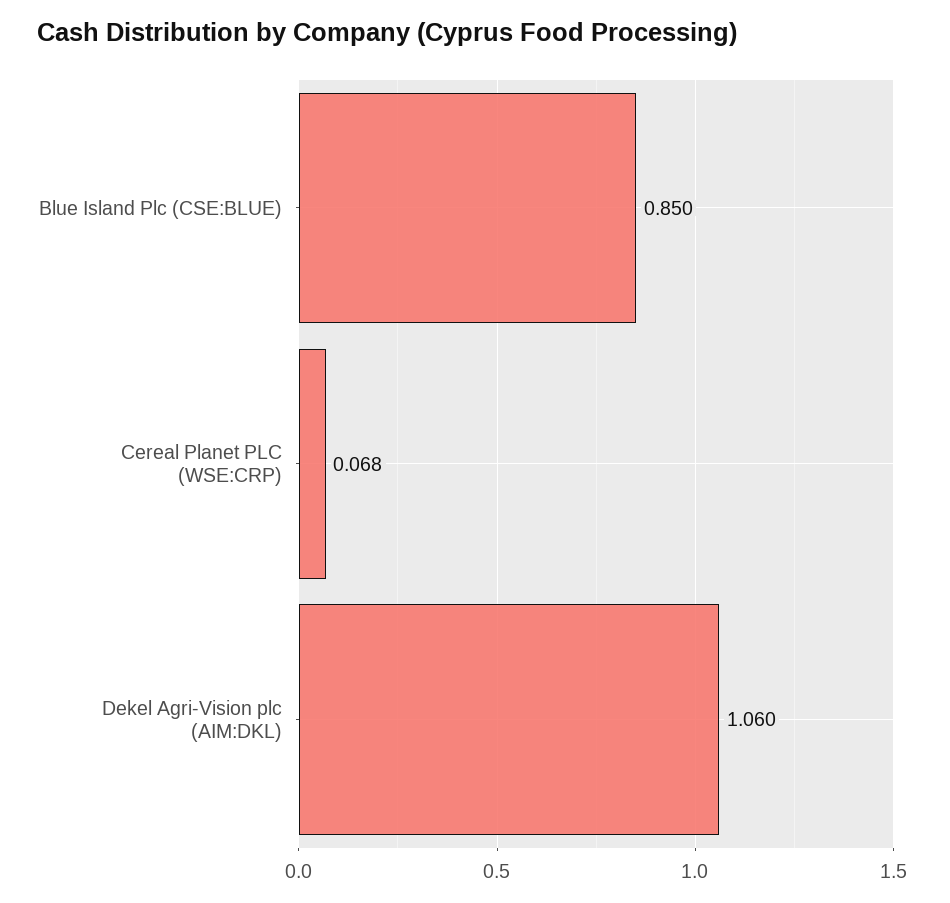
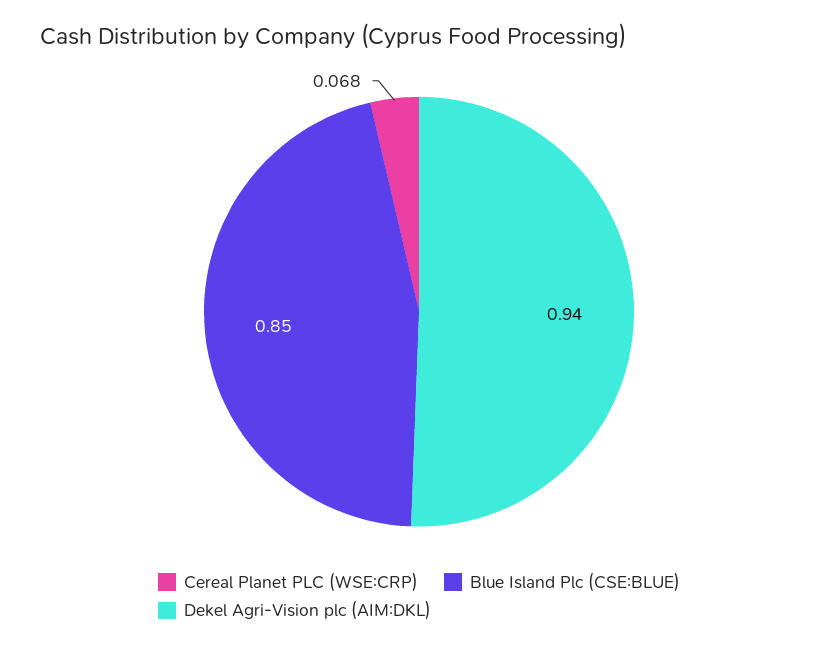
Dekel Agri-Vision plc (AIM:DKL): 1.06 -> 0.94

